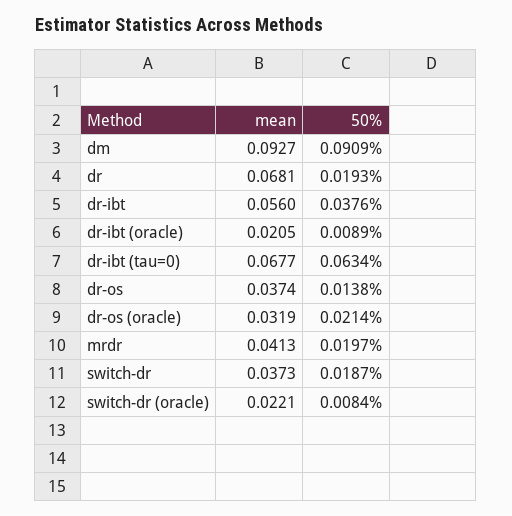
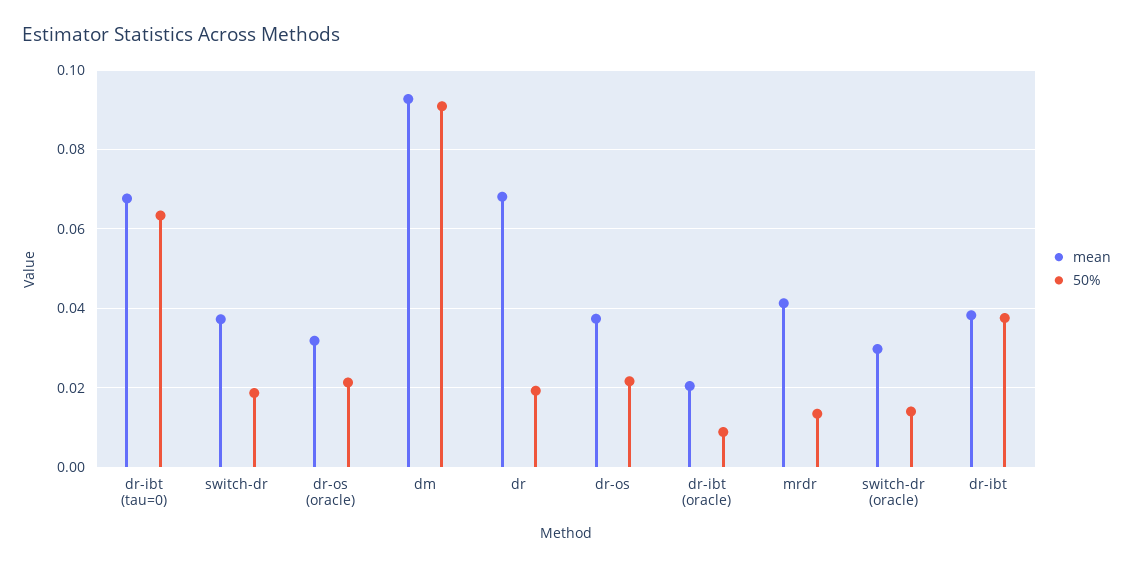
mean, dr-ibt: 0.056 -> 0.038
50%, dr-os: 0.0138 -> 0.022
50%, mrdr: 0.0197 -> 0.014
mean, switch-dr (oracle): 0.0221 -> 0.03
50%, switch-dr (oracle): 0.0084 -> 0.014

